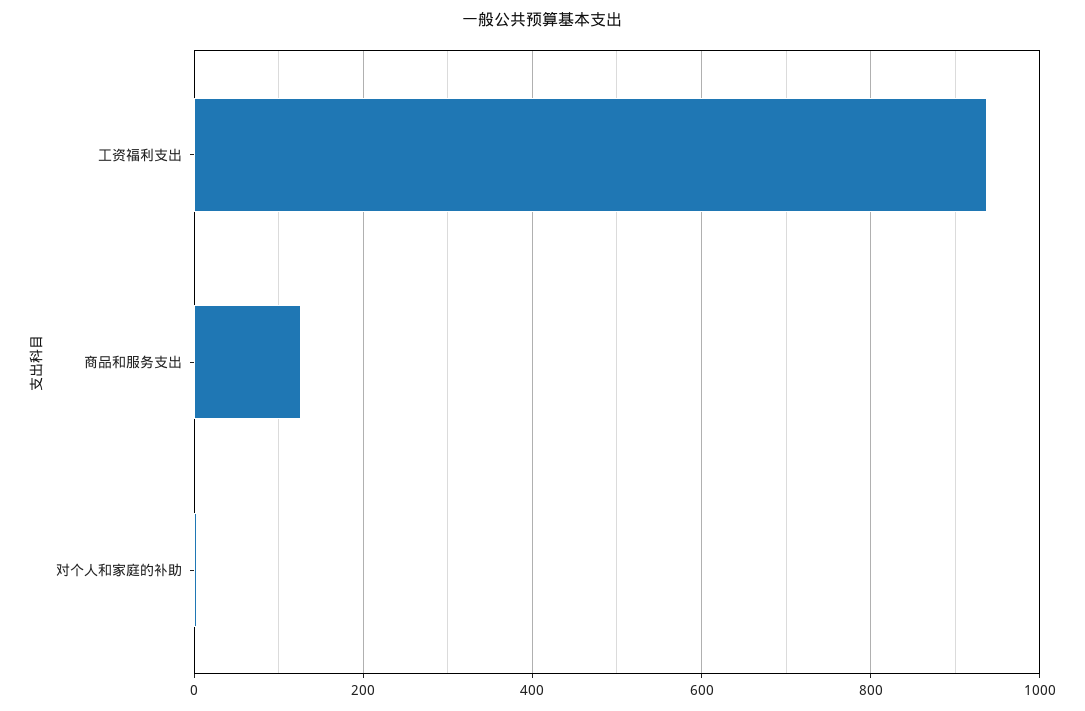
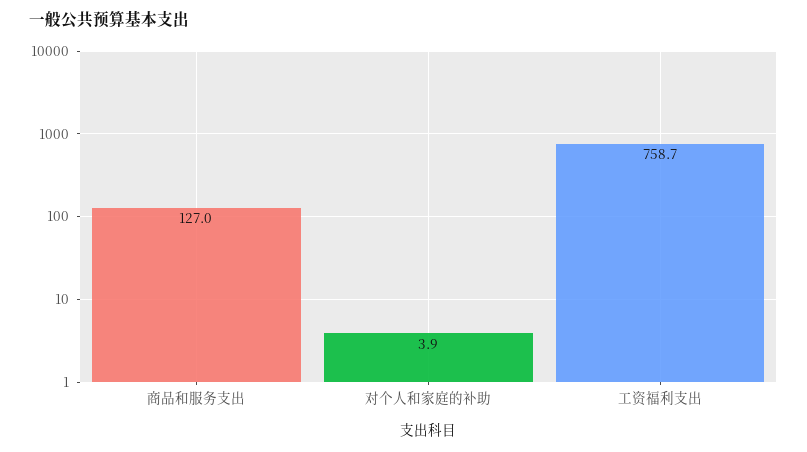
工资福利支出: 940 -> 758.7

